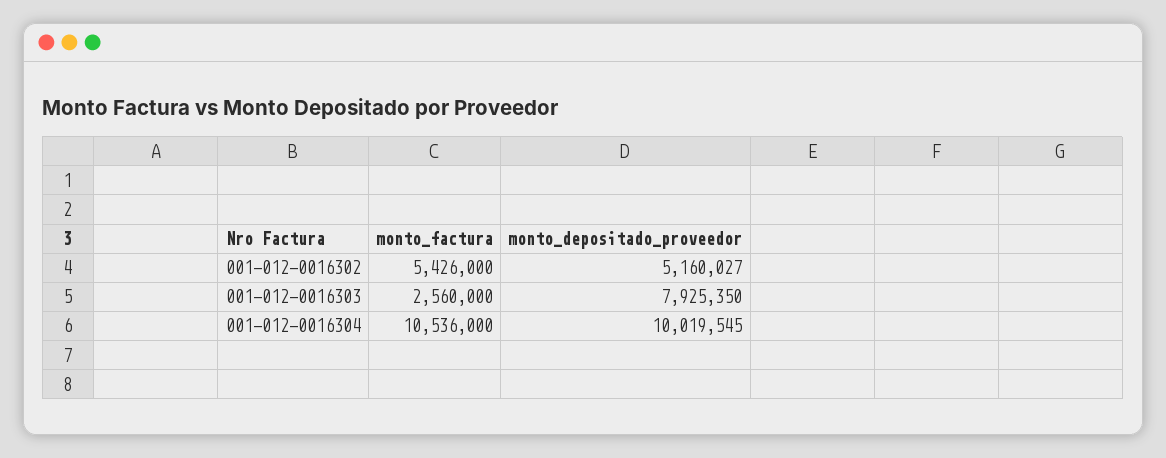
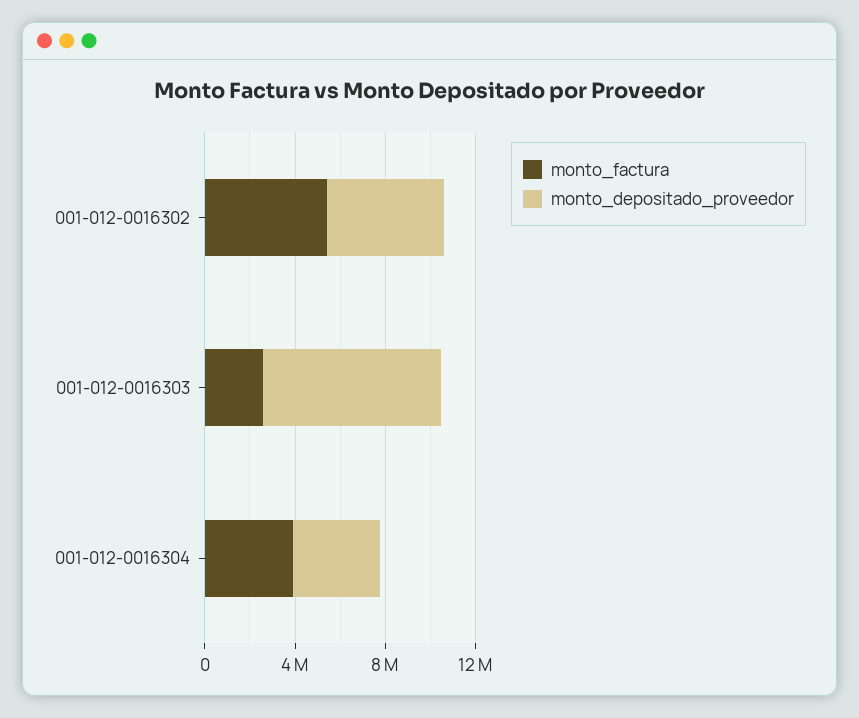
monto_factura, 001-012-0016304: 10536000 -> 4000000
monto_depositado_proveedor, 001-012-0016304: 10019545 -> 4000000

